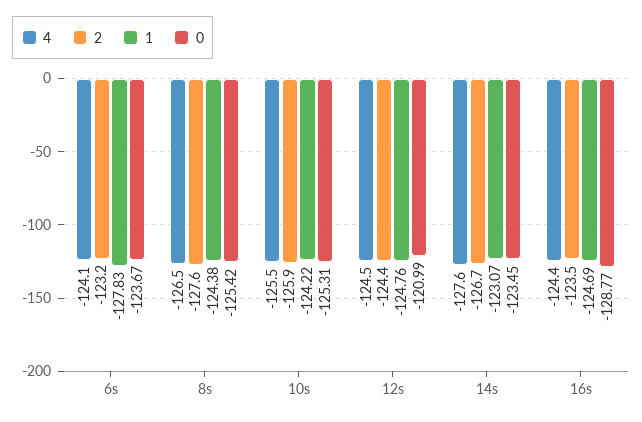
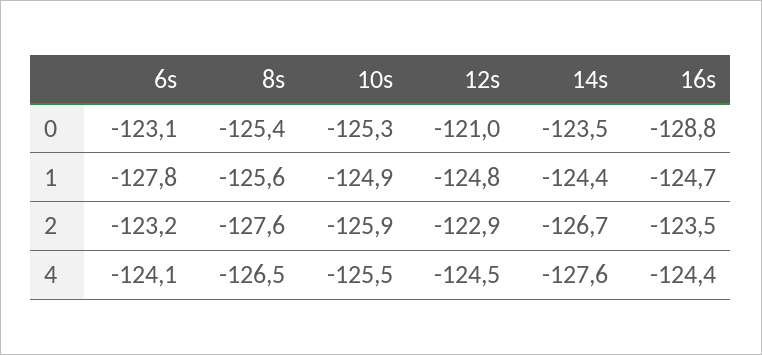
0, 6s: -123.67 -> -123.1
1, 8s: -124.38 -> -125.6
1, 10s: -124.22 -> -124.9
2, 12s: -124.4 -> -122.9
1, 14s: -123.07 -> -124.4

